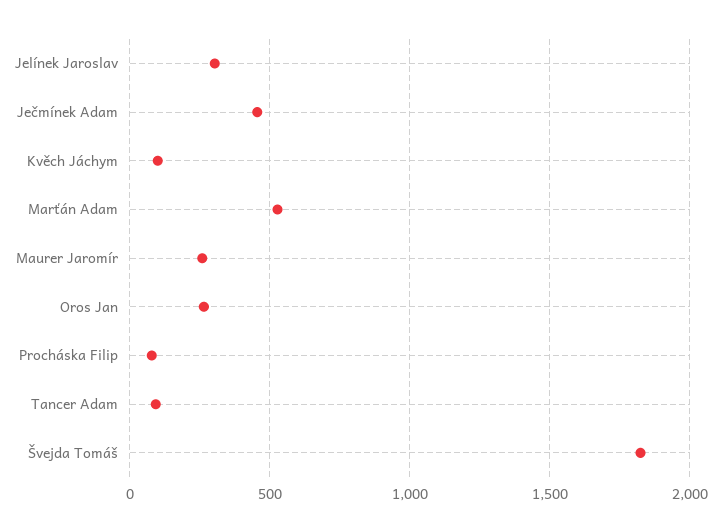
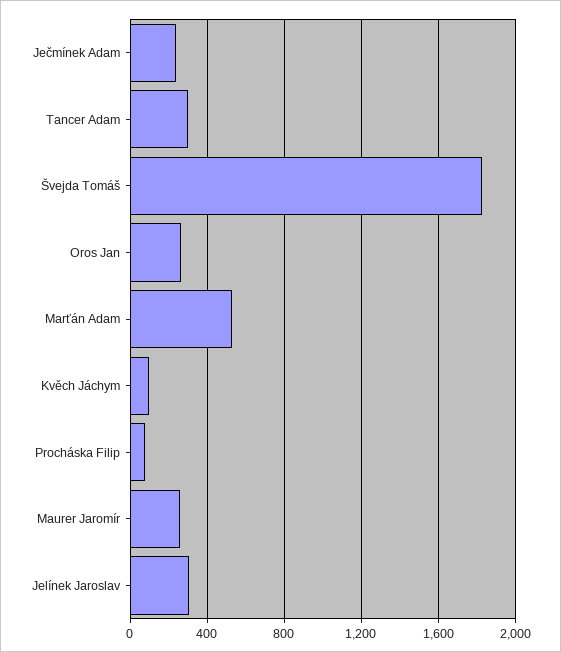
Ječmínek Adam: 450 -> 250
Tancer Adam: 100 -> 300

